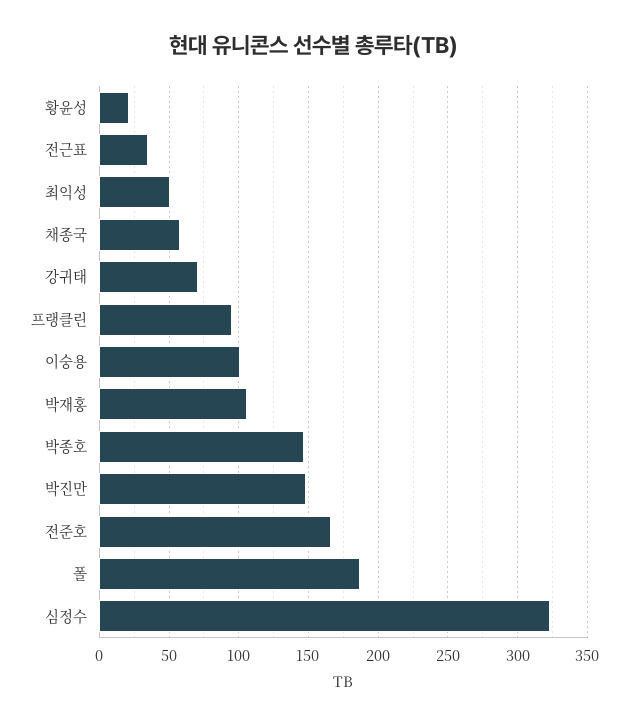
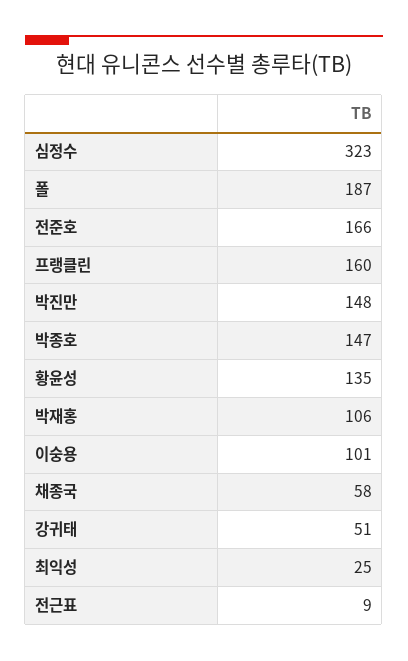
황윤성: 20 -> 135
전근표: 35 -> 9
최익성: 50 -> 25
강귀태: 70 -> 51
프랭클린: 95 -> 160

